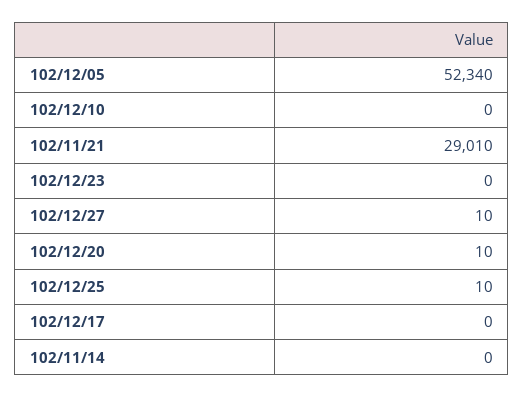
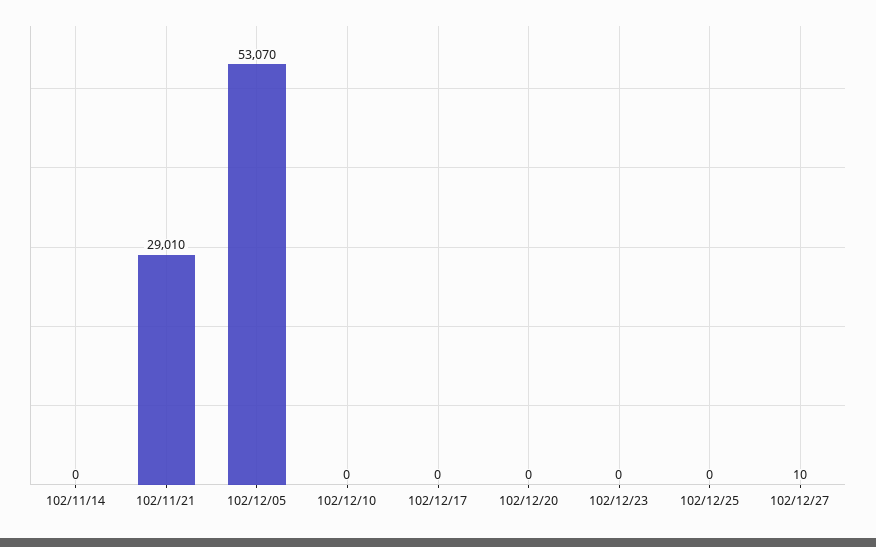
102/12/05: 52340 -> 53070
102/12/20: 10 -> 0
102/12/25: 10 -> 0

